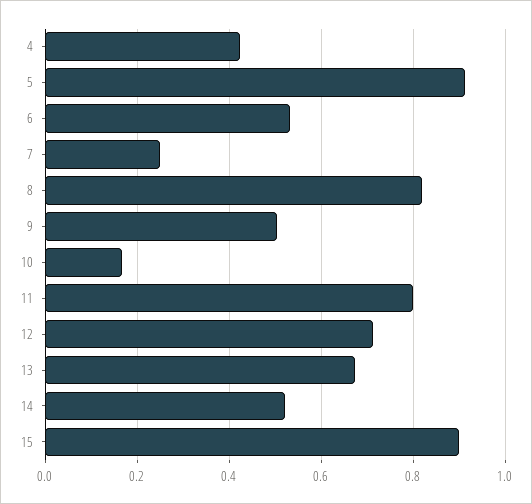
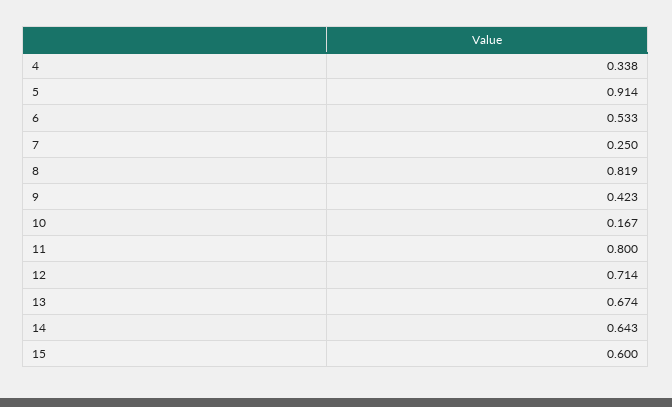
4: 0.42 -> 0.338
9: 0.5 -> 0.423
14: 0.52 -> 0.643
15: 0.9 -> 0.6

